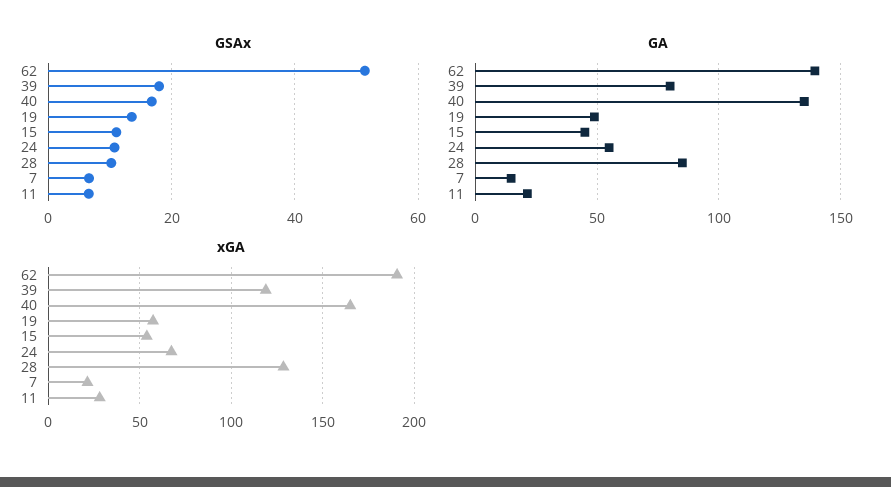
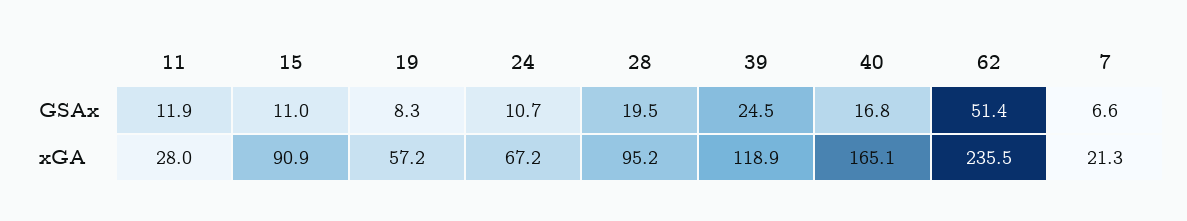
GSAx, 39: 18 -> 24.5
GSAx, 19: 14 -> 8.3
GSAx, 28: 10 -> 19.5
GSAx, 11: 6 -> 11.9
GA, 62: 140 -> none
GA, 39: 80 -> none
GA, 40: 135 -> none
GA, 19: 50 -> none
GA, 15: 45 -> none
GA, 24: 55 -> none
GA, 28: 85 -> none
GA, 7: 15 -> none
GA, 11: 20 -> none
xGA, 62: 190 -> 235.5
xGA, 15: 55 -> 90.9
xGA, 28: 130 -> 95.2

